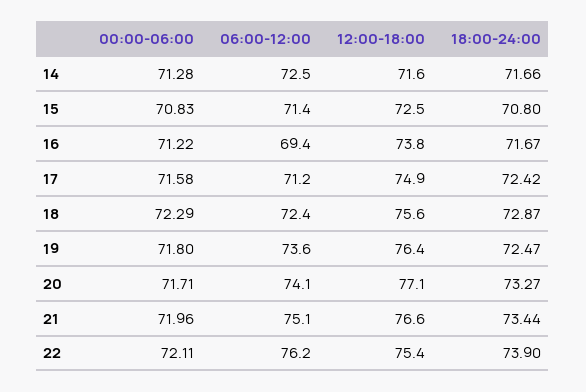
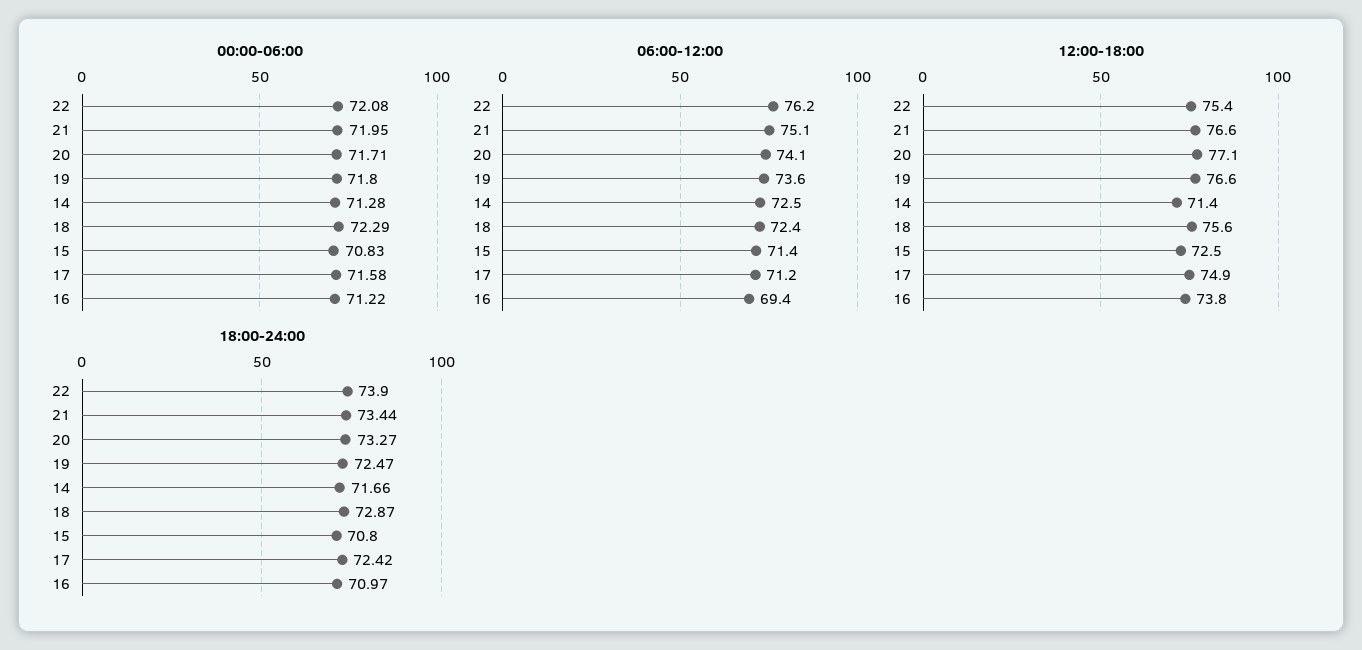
12:00-18:00, 14: 71.6 -> 71.4
18:00-24:00, 16: 71.67 -> 70.97
12:00-18:00, 19: 76.4 -> 76.6
00:00-06:00, 21: 71.96 -> 71.95
00:00-06:00, 22: 72.11 -> 72.08

